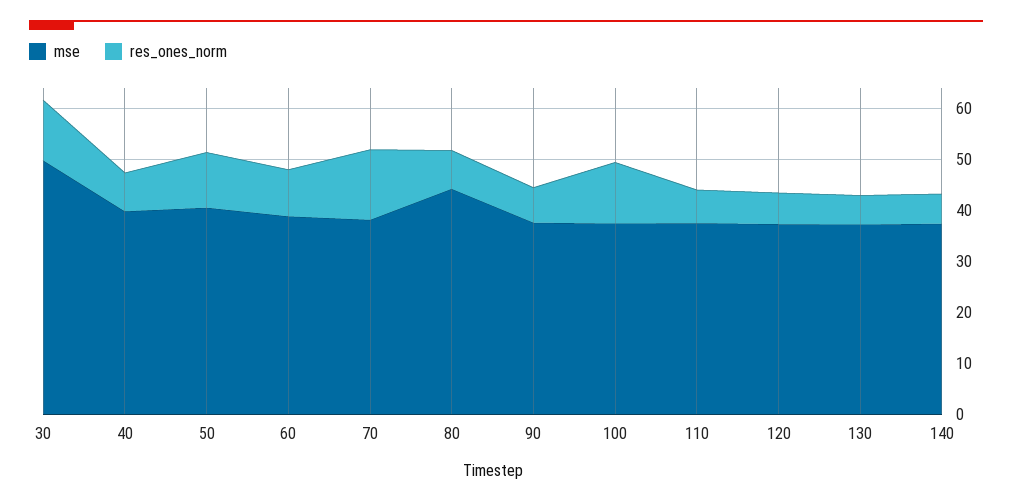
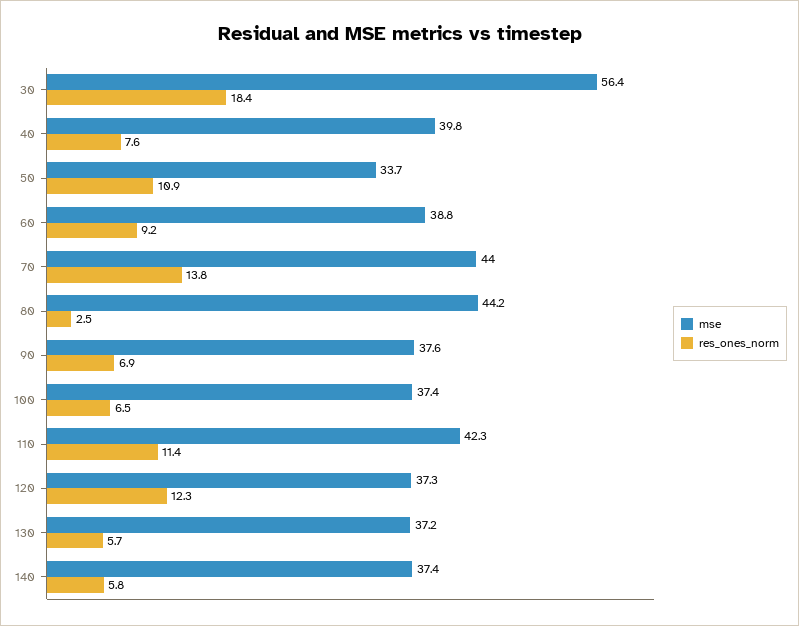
mse, 30: 50 -> 56.4
res_ones_norm, 30: 12 -> 18.4
mse, 50: 40 -> 33.7
mse, 70: 38 -> 44
res_ones_norm, 80: 8 -> 2.5
res_ones_norm, 100: 12 -> 6.5
mse, 110: 38 -> 42.3
res_ones_norm, 110: 6 -> 11.4
res_ones_norm, 120: 6 -> 12.3

